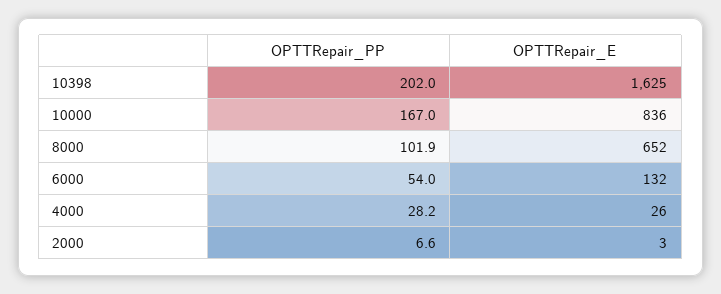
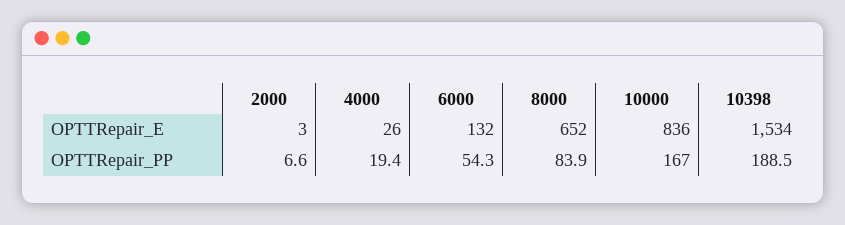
OPTTRepair_PP, 10398: 202 -> 188.5
OPTTRepair_E, 10398: 1625 -> 1534
OPTTRepair_PP, 8000: 101.9 -> 83.9
OPTTRepair_PP, 6000: 54 -> 54.3
OPTTRepair_PP, 4000: 28.2 -> 19.4

